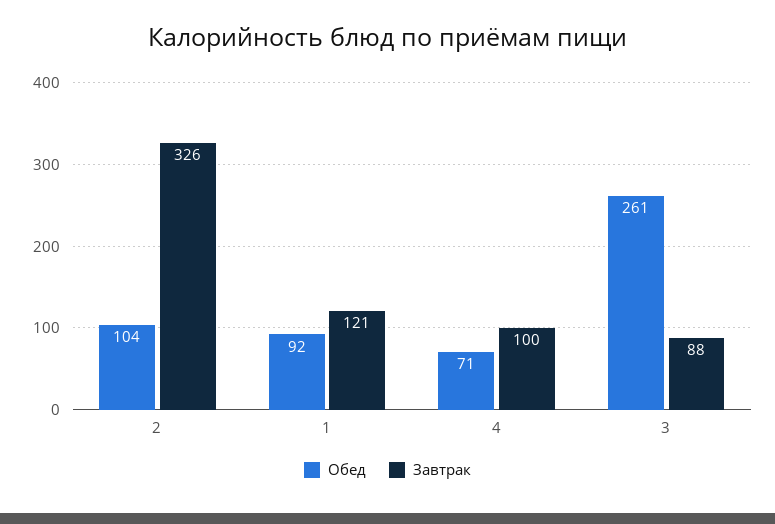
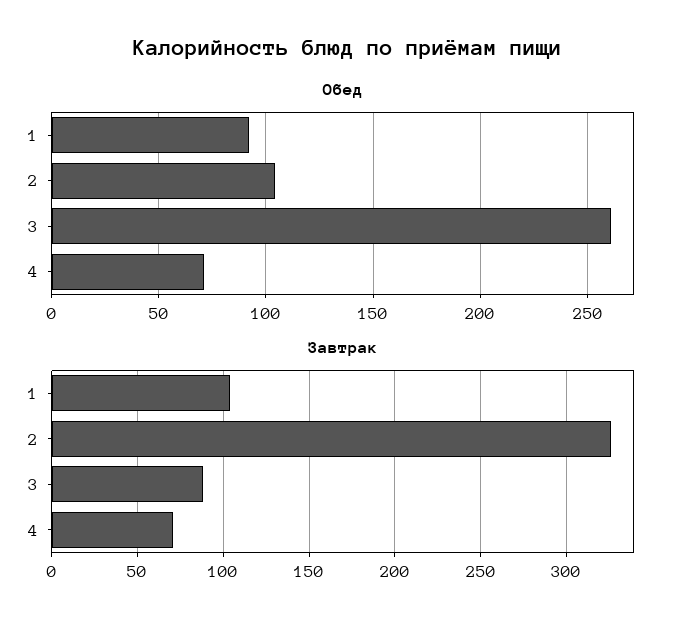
Завтрак, 1: 121 -> 105
Завтрак, 4: 100 -> 70

